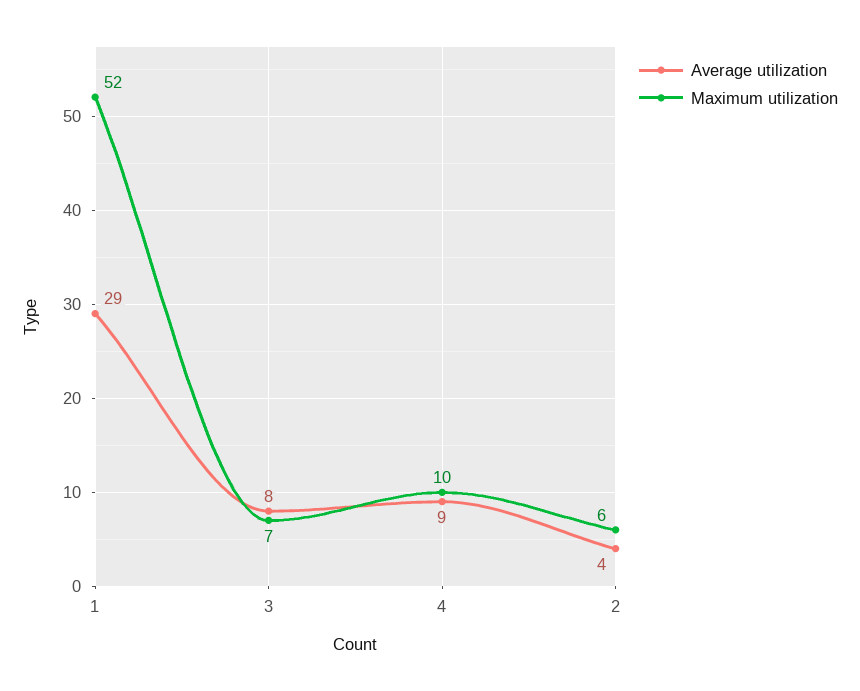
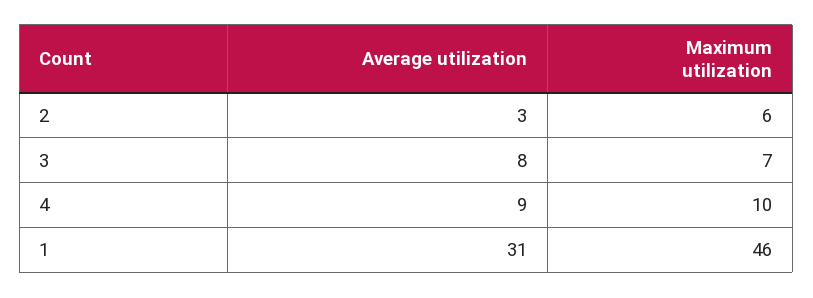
Average utilization, 1: 29 -> 31
Maximum utilization, 1: 52 -> 46
Average utilization, 2: 4 -> 3

